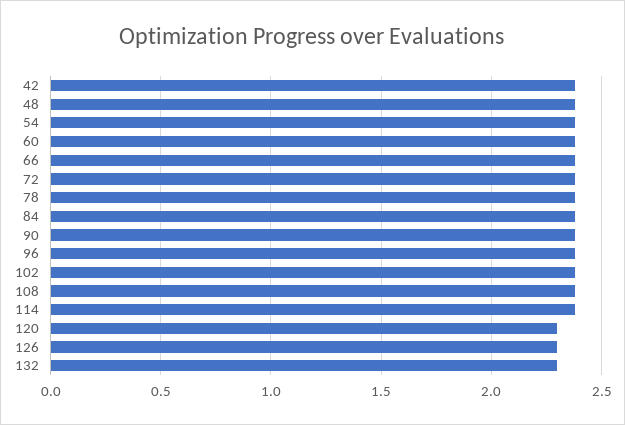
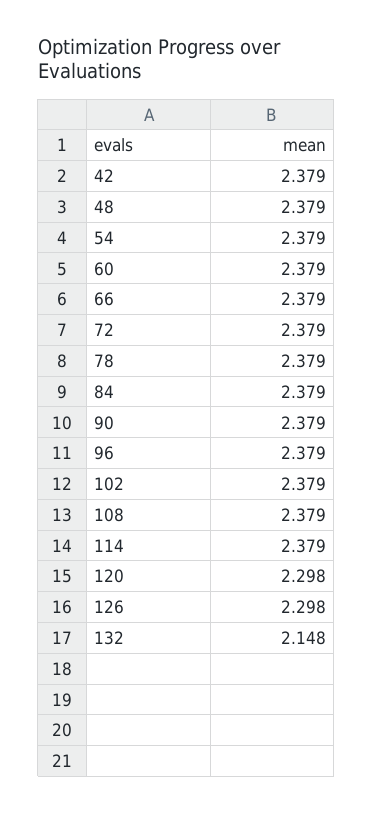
132: 2.3 -> 2.148

